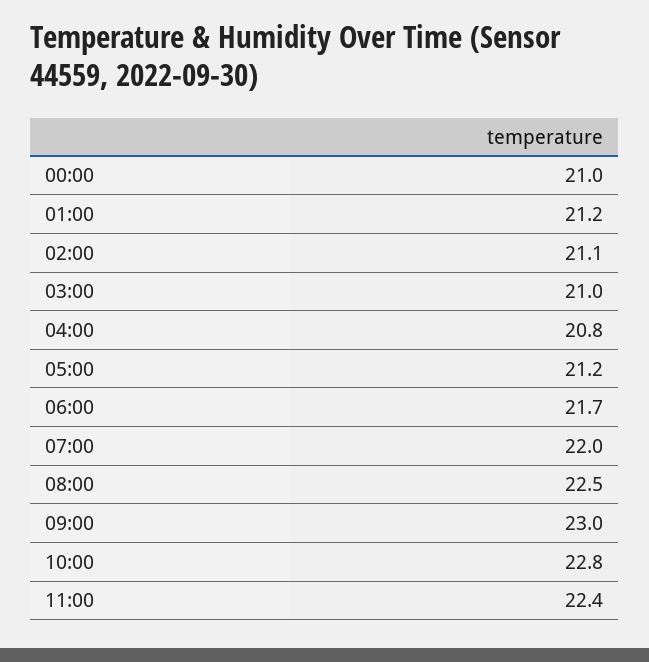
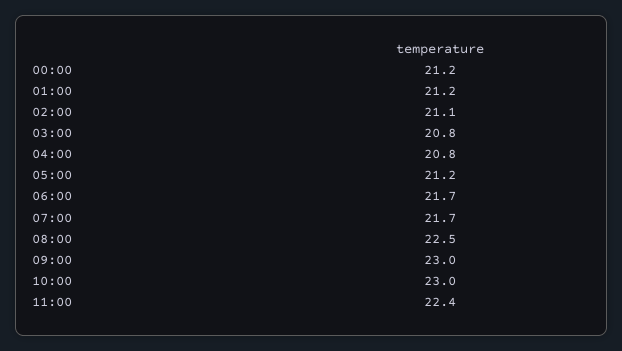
00:00: 21 -> 21.2
03:00: 21 -> 20.8
07:00: 22 -> 21.7
10:00: 22.8 -> 23

